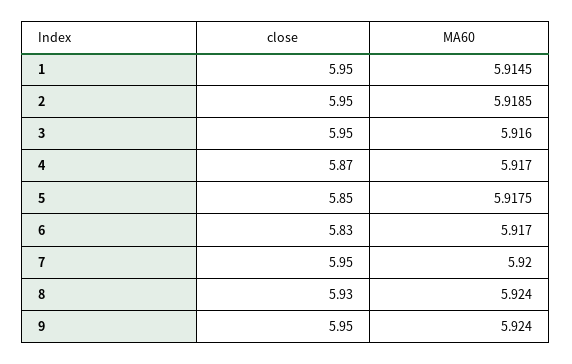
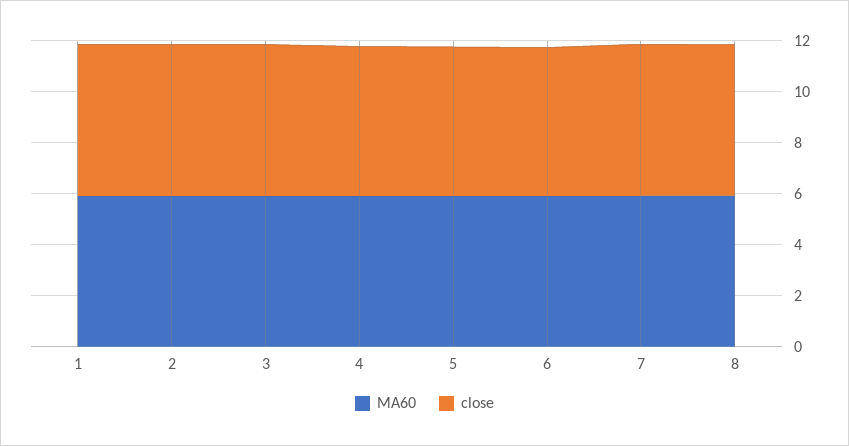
close, 9: 5.95 -> none
MA60, 9: 5.924 -> none

